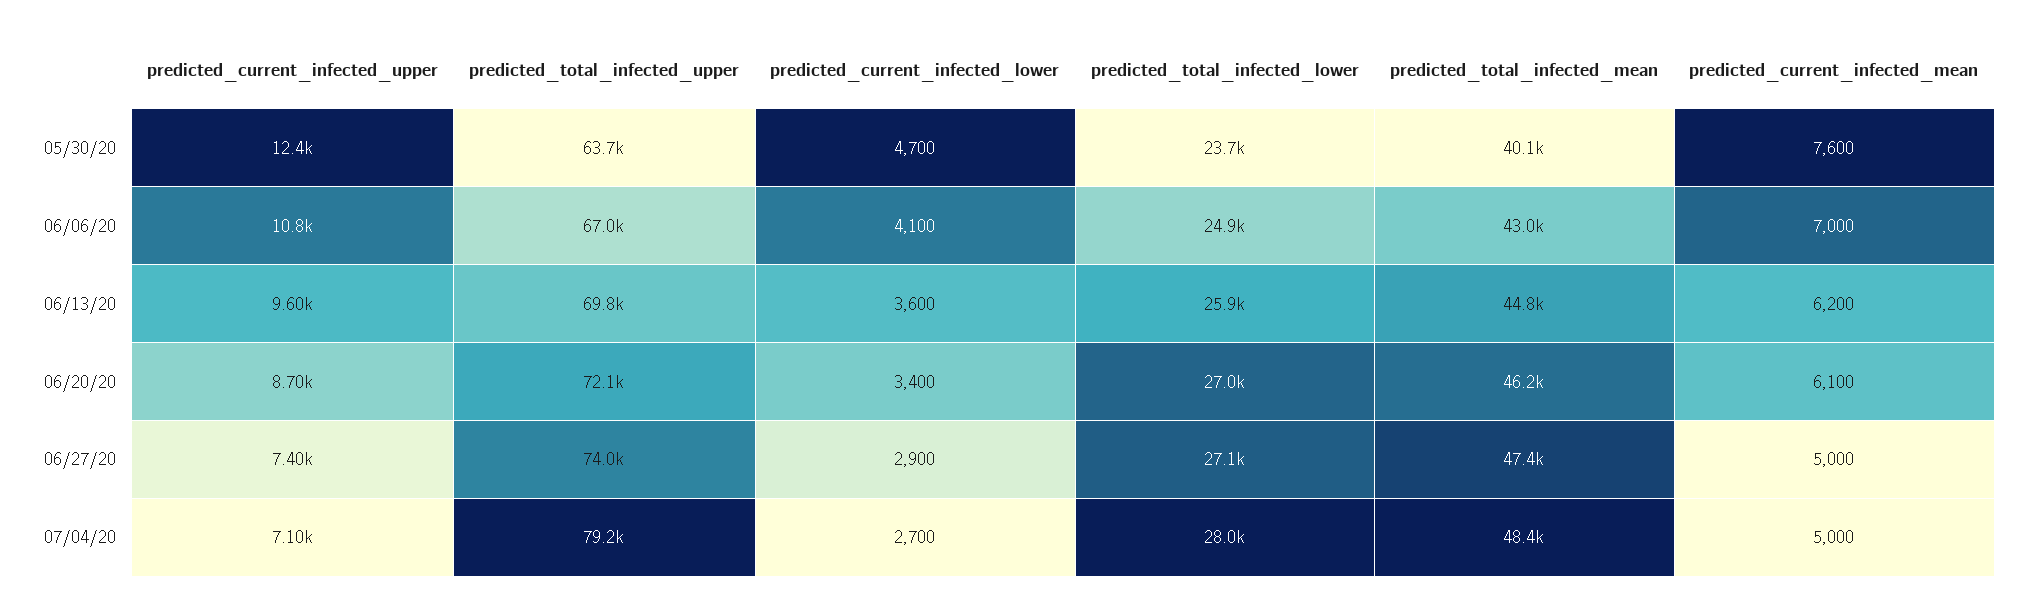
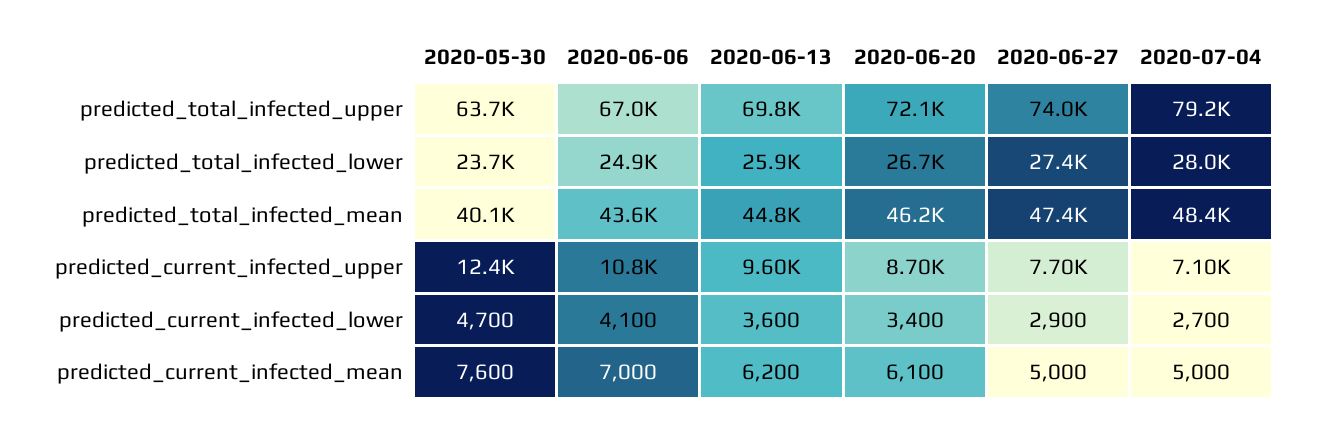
predicted_total_infected_mean, 06/06/20: 43000 -> 43600
predicted_total_infected_lower, 06/20/20: 27000 -> 26700
predicted_current_infected_upper, 06/27/20: 7400 -> 7700
predicted_total_infected_lower, 06/27/20: 27100 -> 27400

